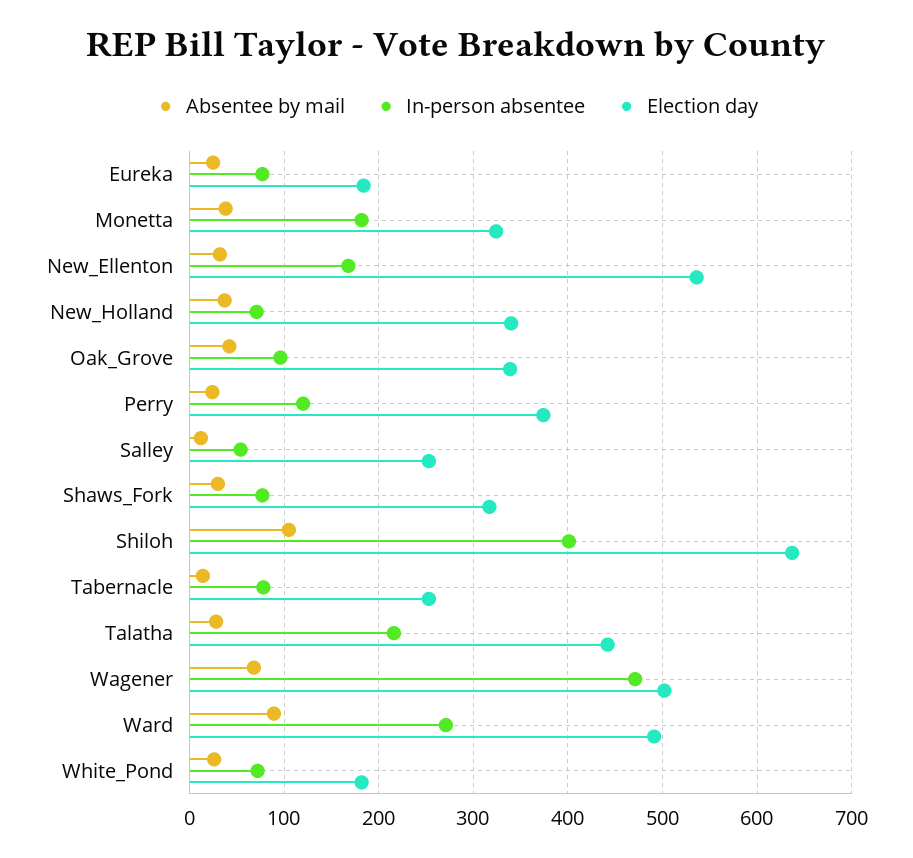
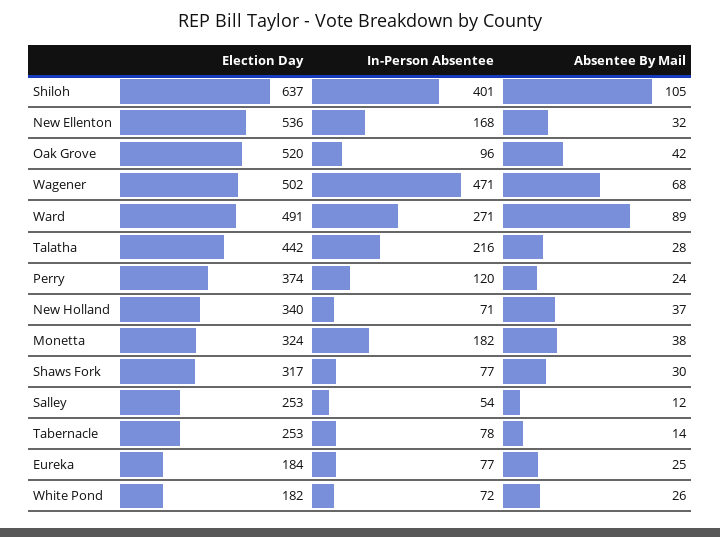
Election day, Oak_Grove: 340 -> 520

